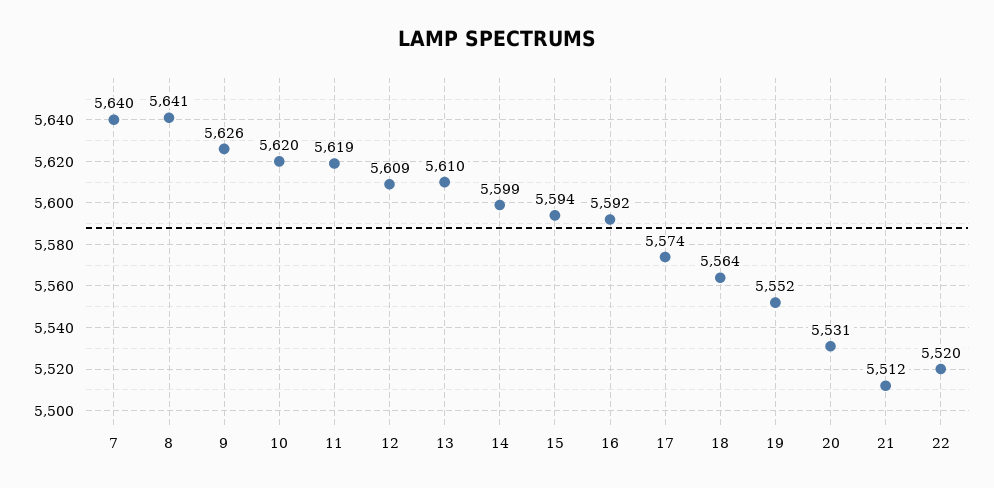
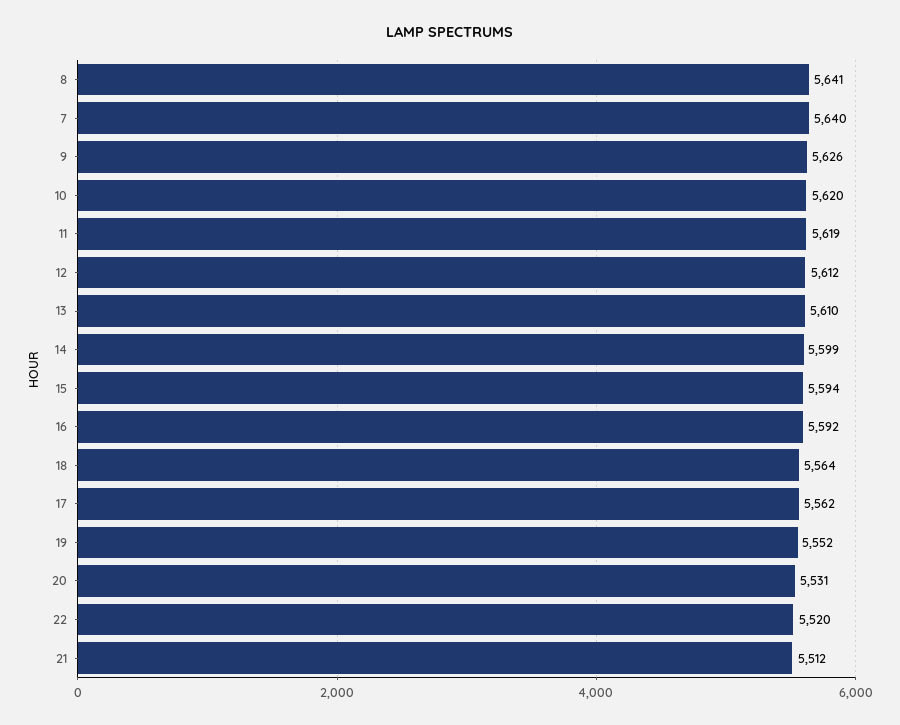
12: 5609 -> 5612
17: 5574 -> 5562

